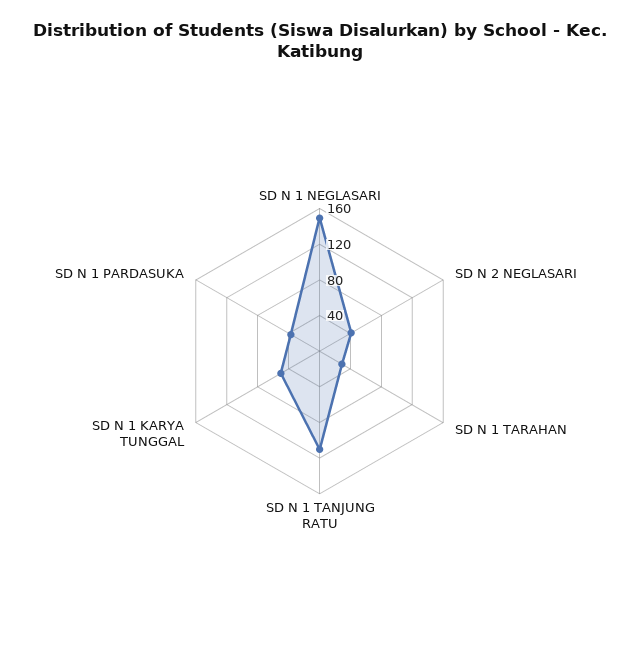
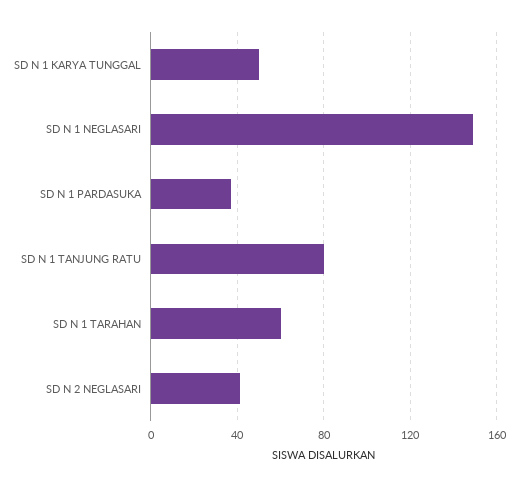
SD N 1 TARAHAN: 30 -> 60
SD N 1 TANJUNG RATU: 110 -> 80

